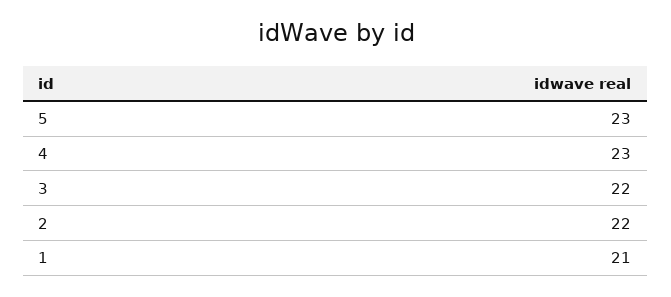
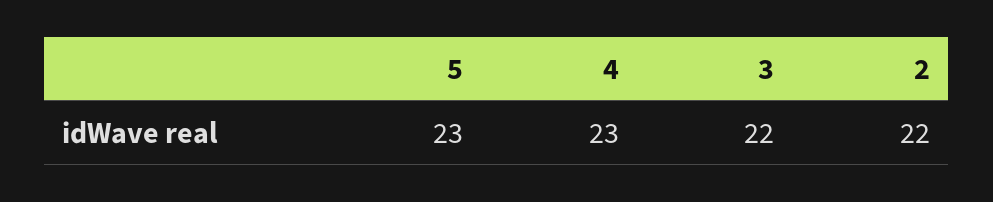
1: 21 -> none

